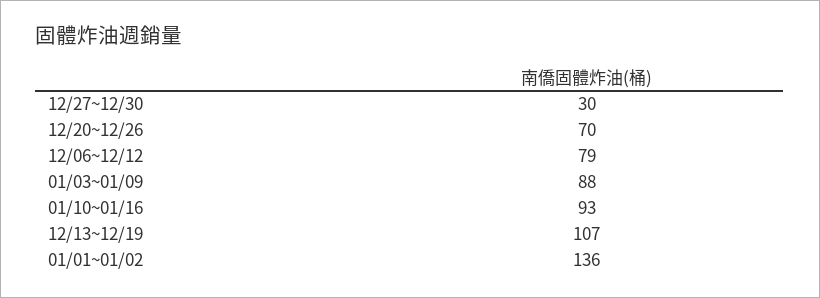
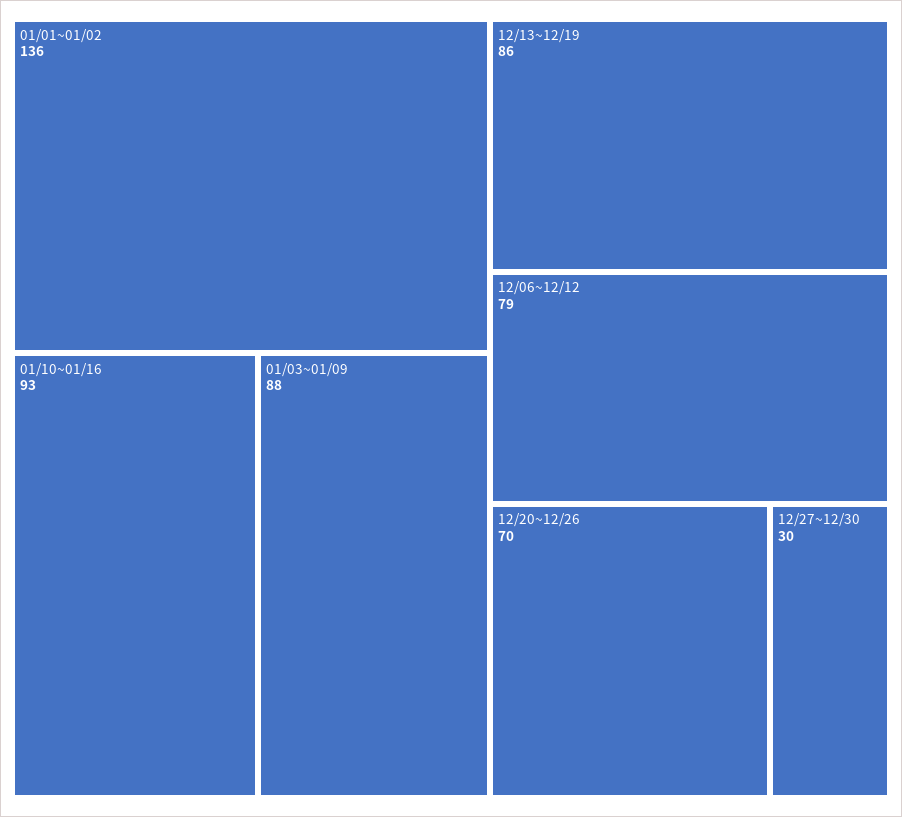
12/13~12/19: 107 -> 86

